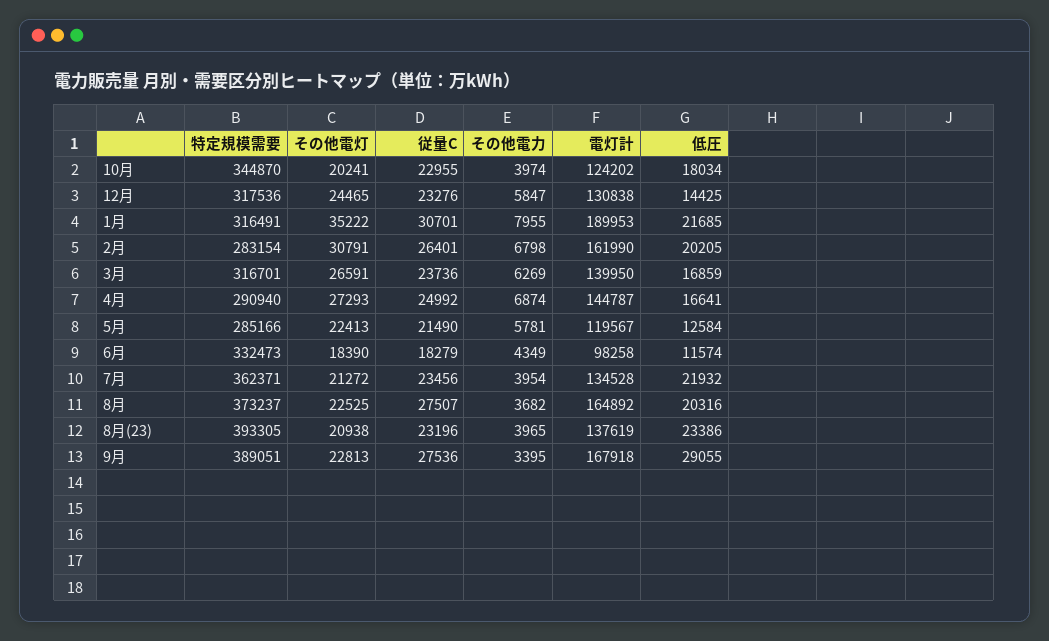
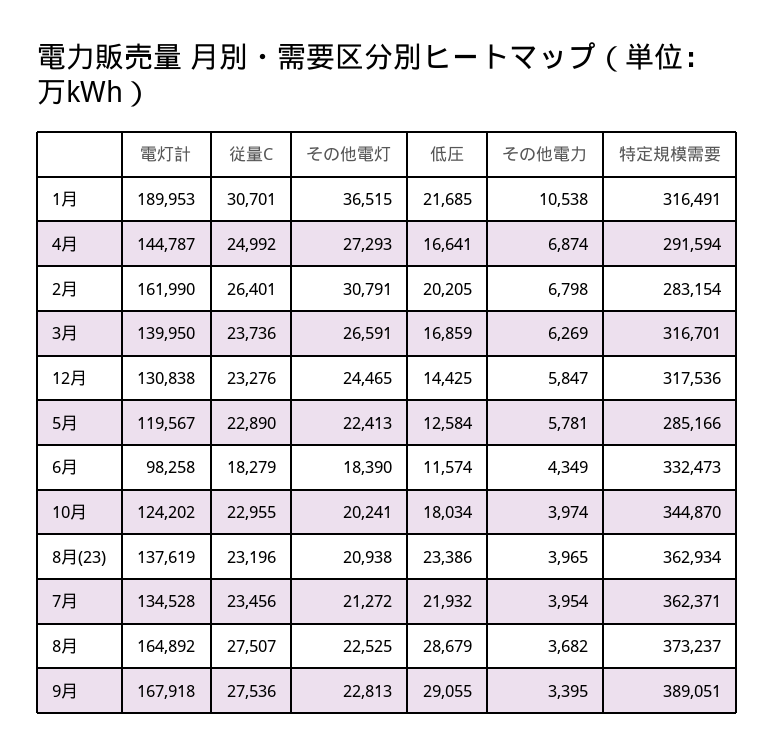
その他電灯, 1月: 35222 -> 36515
その他電力, 1月: 7955 -> 10538
特定規模需要, 4月: 290940 -> 291594
従量C, 5月: 21490 -> 22890
低圧, 8月: 20316 -> 28679
特定規模需要, 8月(23): 393305 -> 362934

